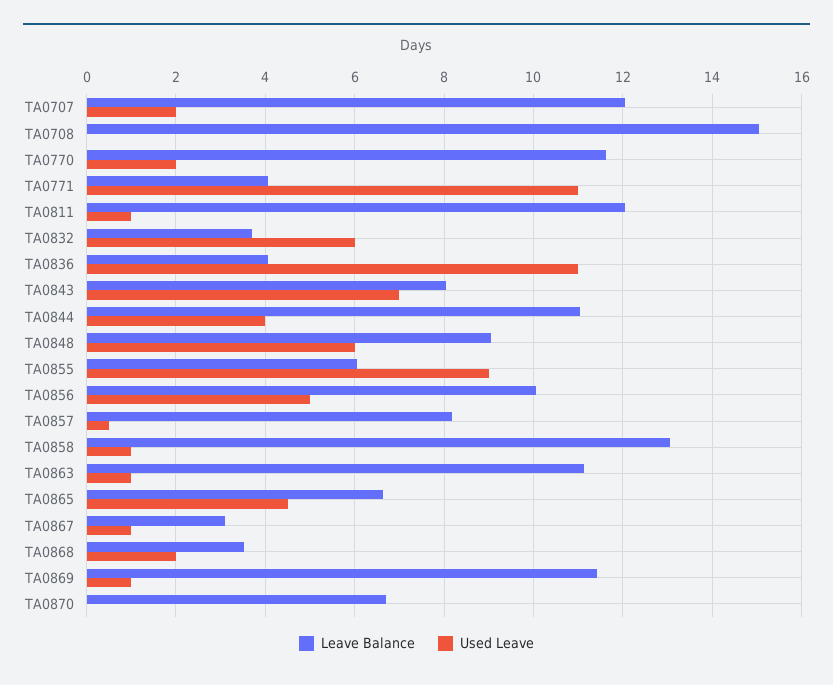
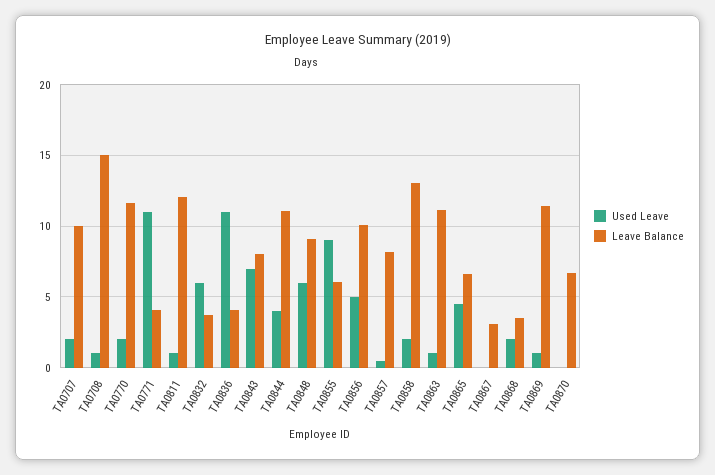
Leave Balance, TA0707: 12 -> 10
Used Leave, TA0708: 0 -> 1
Used Leave, TA0858: 1 -> 2
Used Leave, TA0867: 1 -> 0

